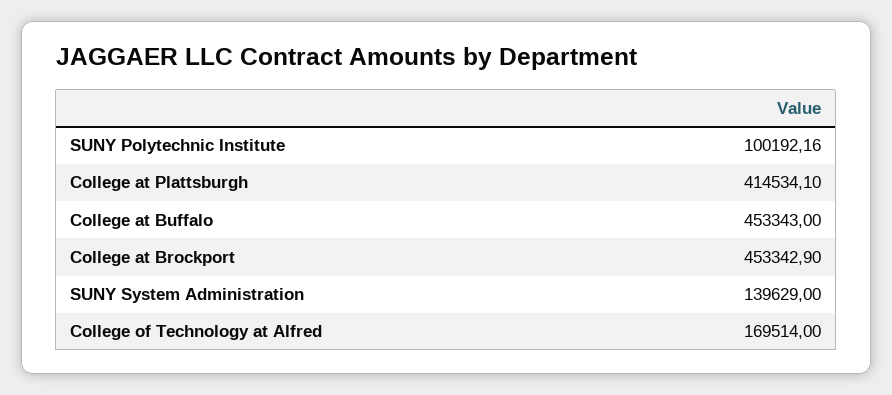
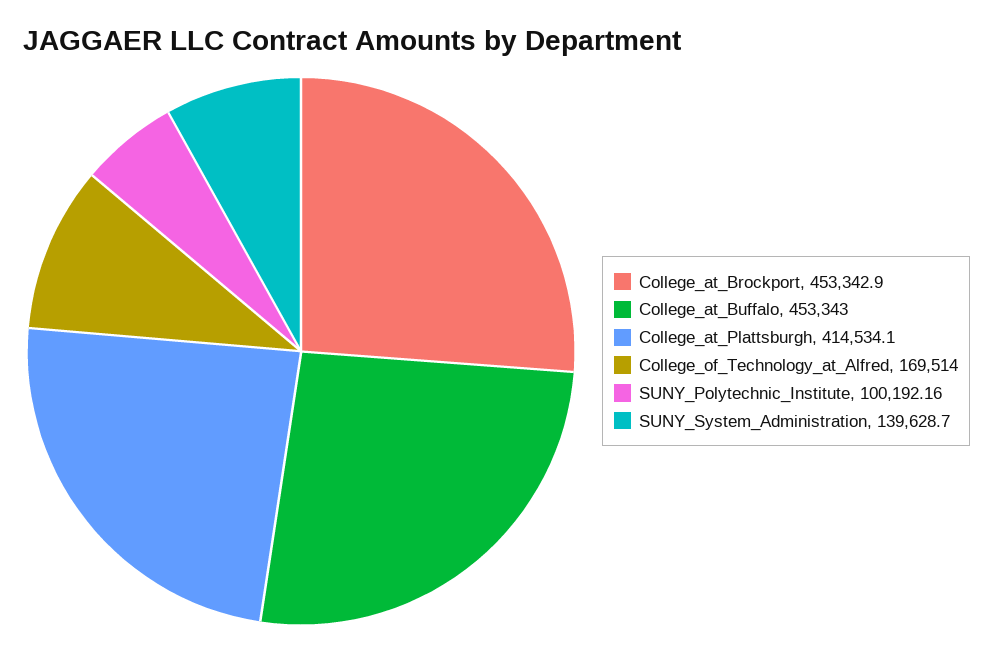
SUNY System Administration: 139629 -> 139628.7

